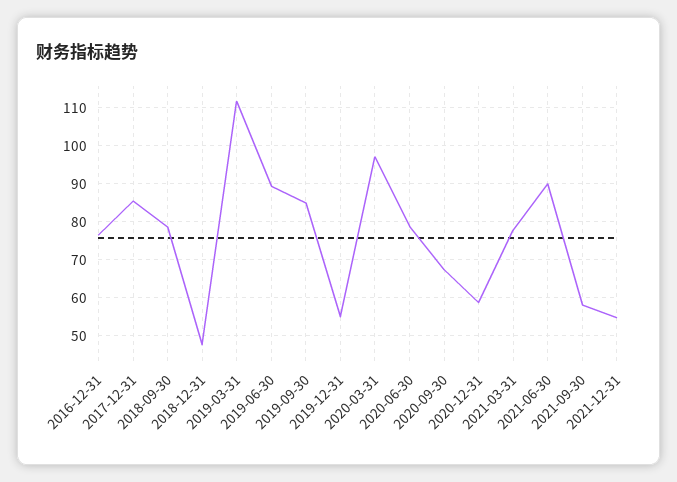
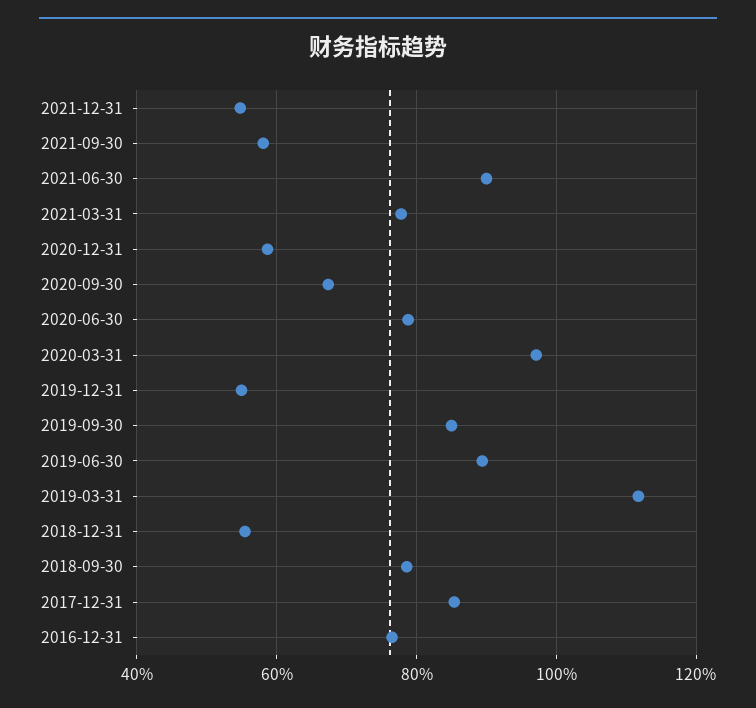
2018-12-31: 48 -> 56

